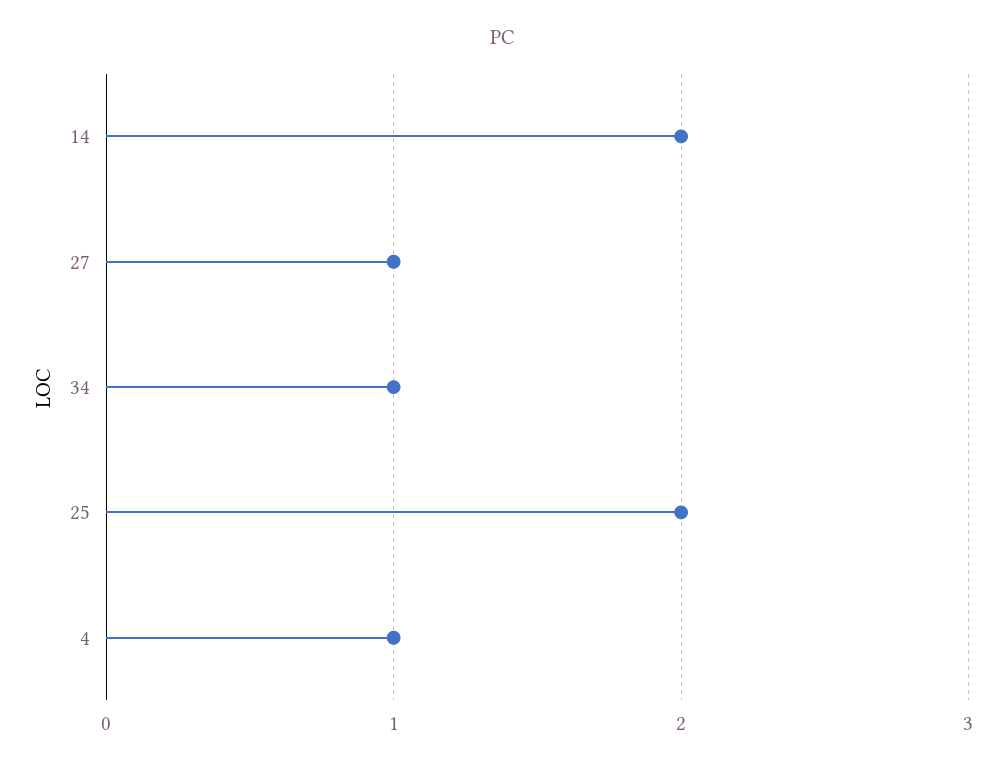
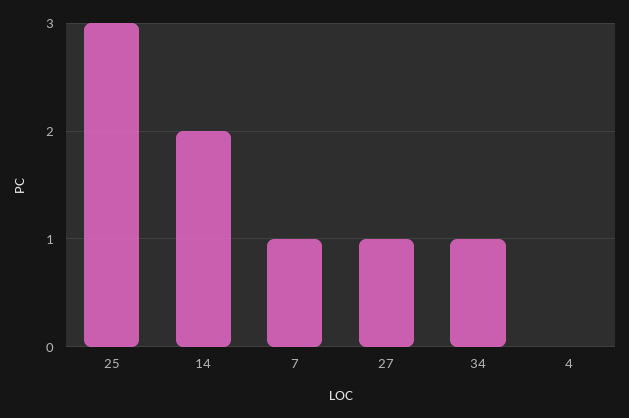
25: 2 -> 3
4: 1 -> 0
7: none -> 1

